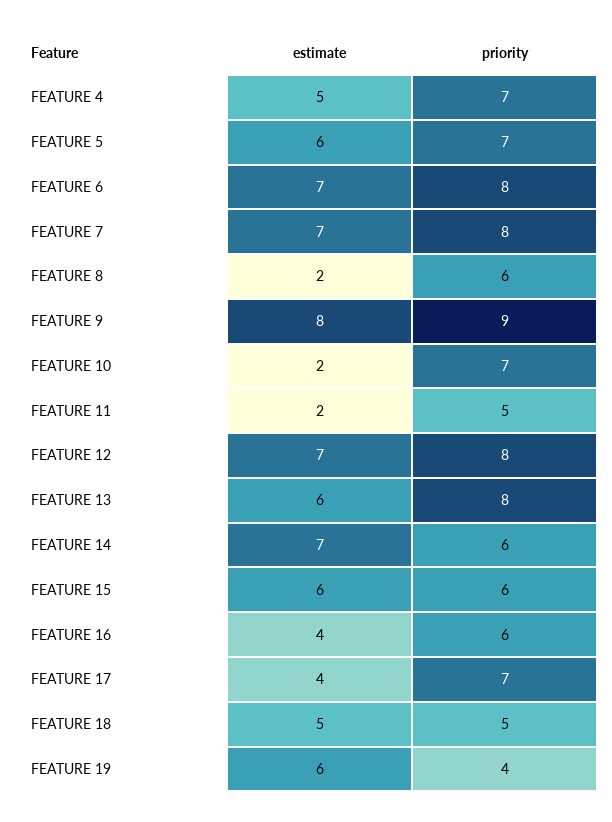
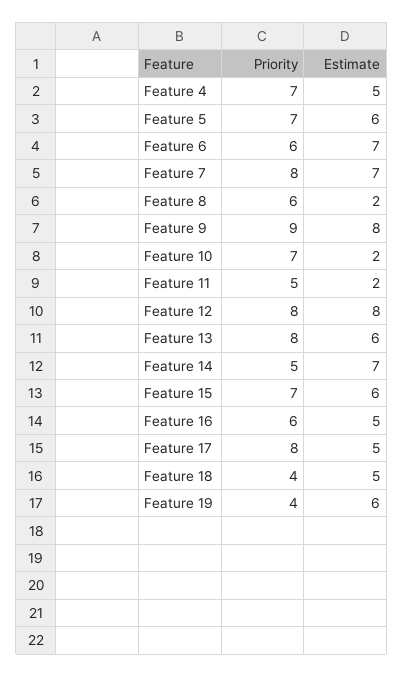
priority, FEATURE 6: 8 -> 6
estimate, FEATURE 12: 7 -> 8
priority, FEATURE 14: 6 -> 5
priority, FEATURE 15: 6 -> 7
estimate, FEATURE 16: 4 -> 5
estimate, FEATURE 17: 4 -> 5
priority, FEATURE 17: 7 -> 8
priority, FEATURE 18: 5 -> 4

